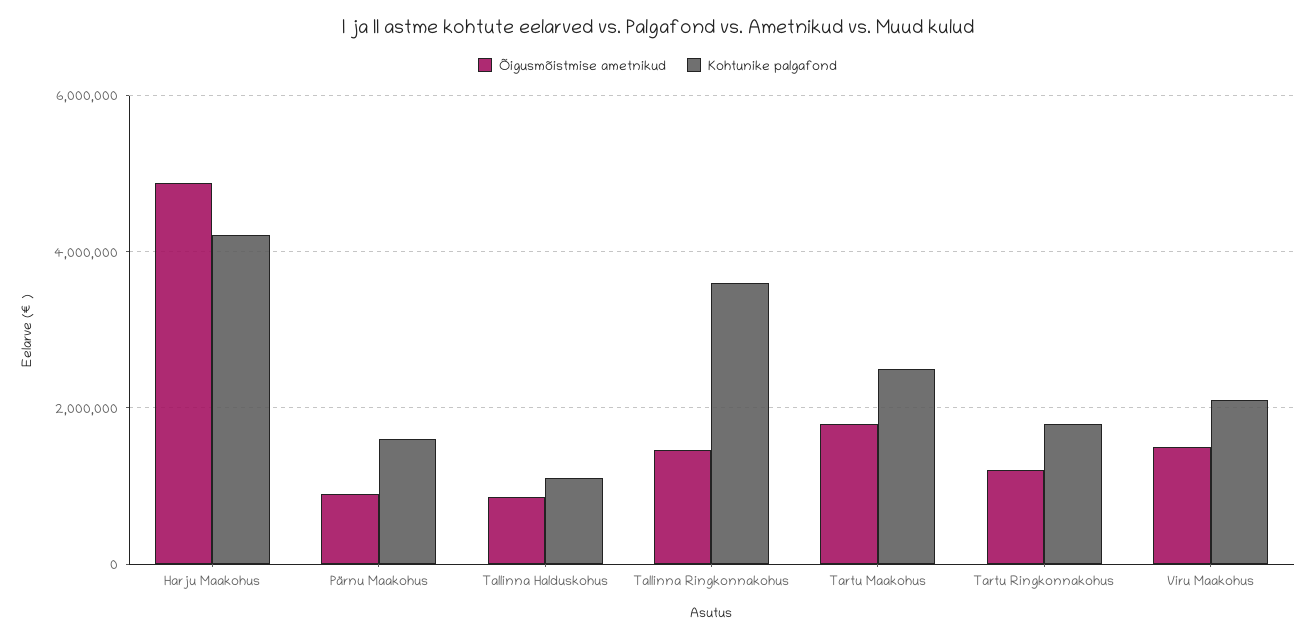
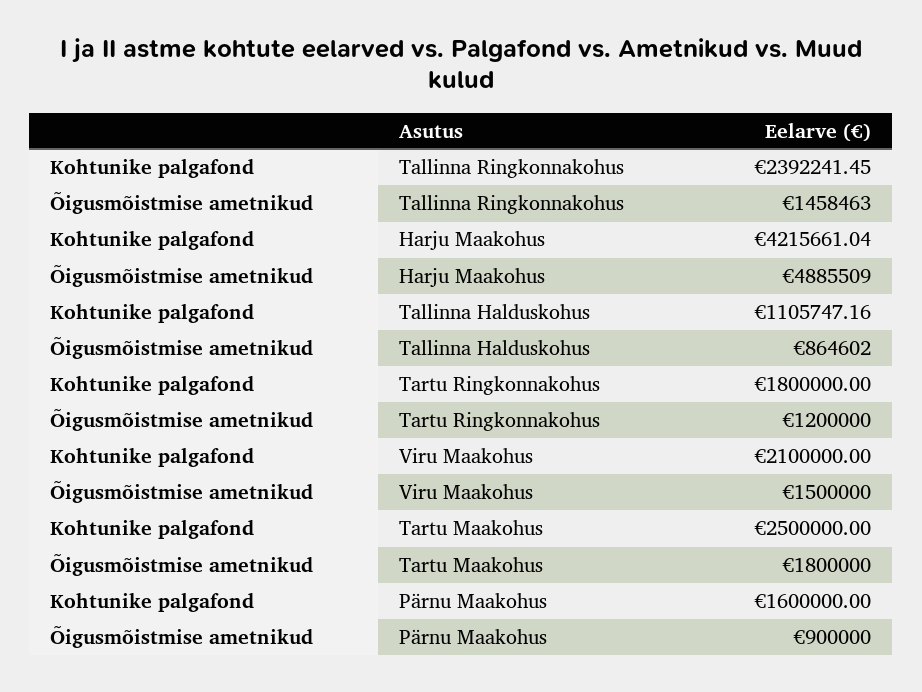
Kohtunike palgafond, Tallinna Ringkonnakohus: 3600000 -> 2392241.45

